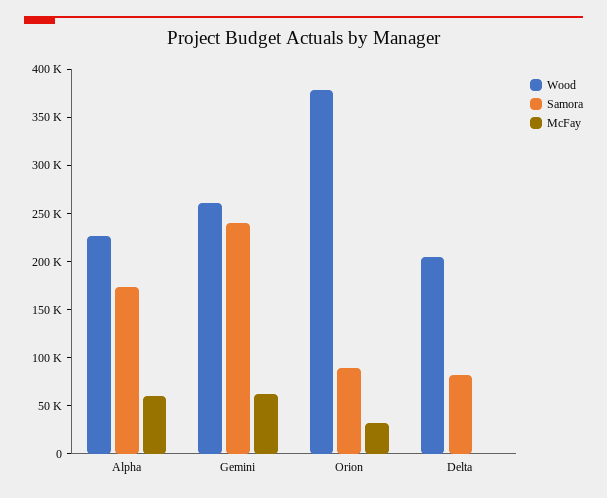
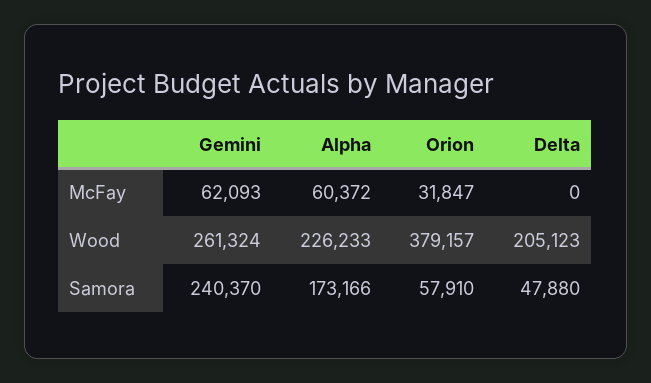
Samora, Orion: 90000 -> 57910
Samora, Delta: 80000 -> 47880

